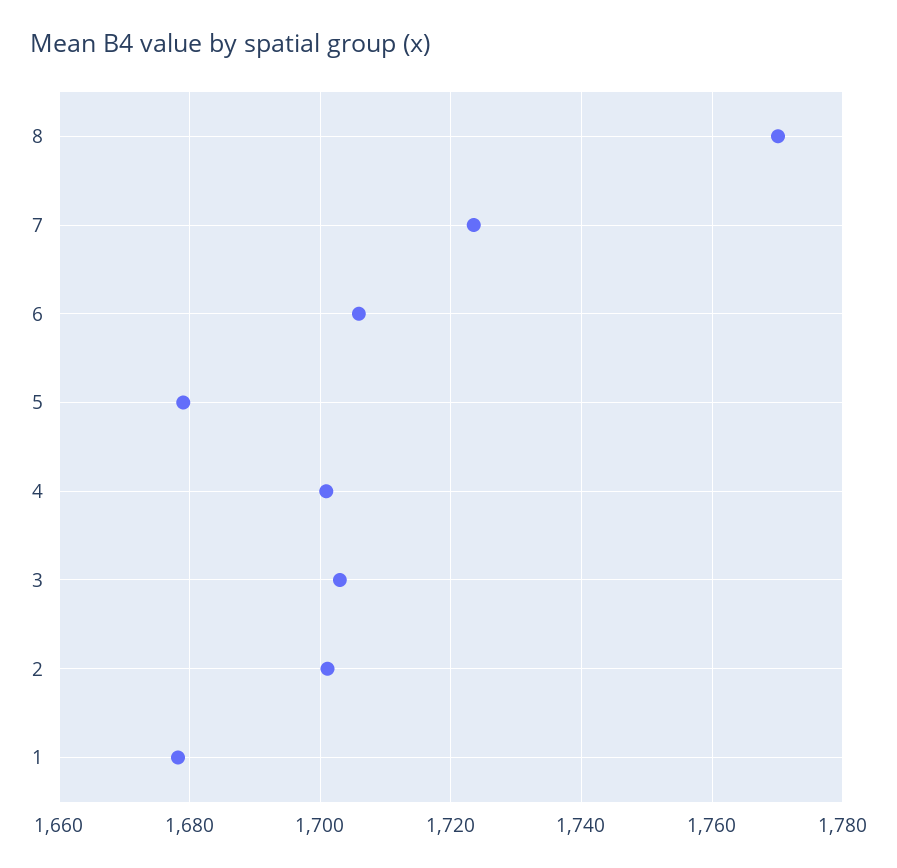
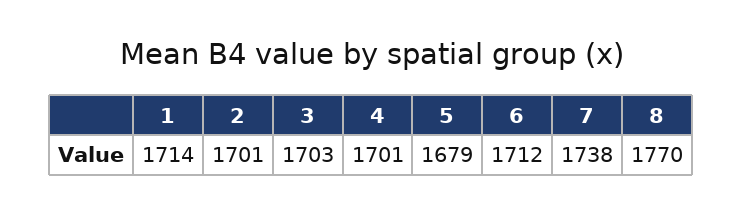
7: 1724 -> 1738
6: 1706 -> 1712
1: 1678 -> 1714

